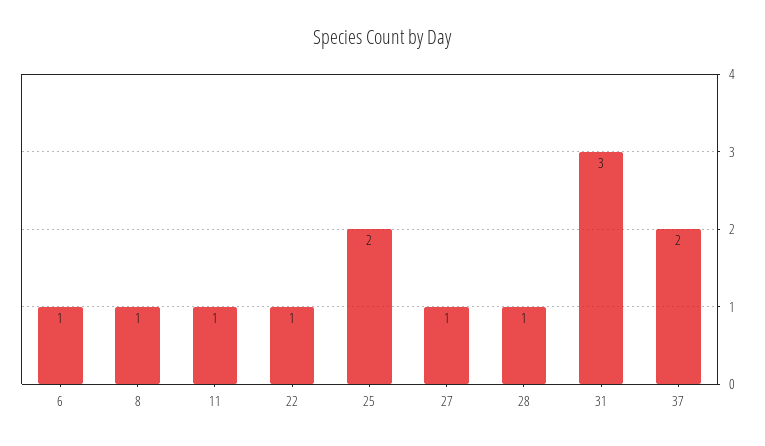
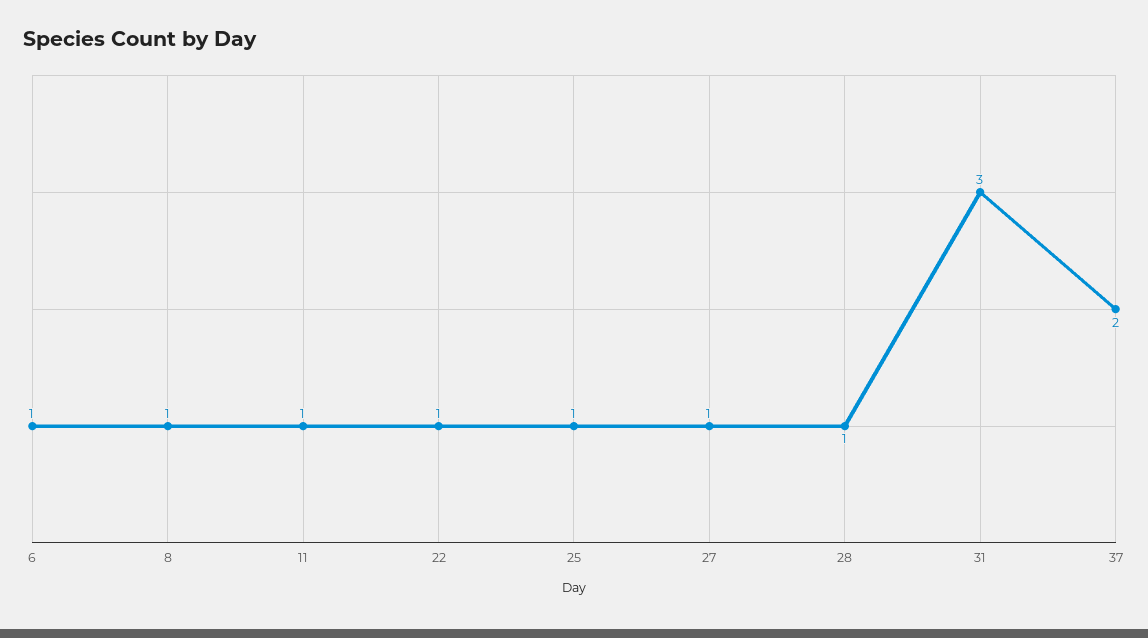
25: 2 -> 1

